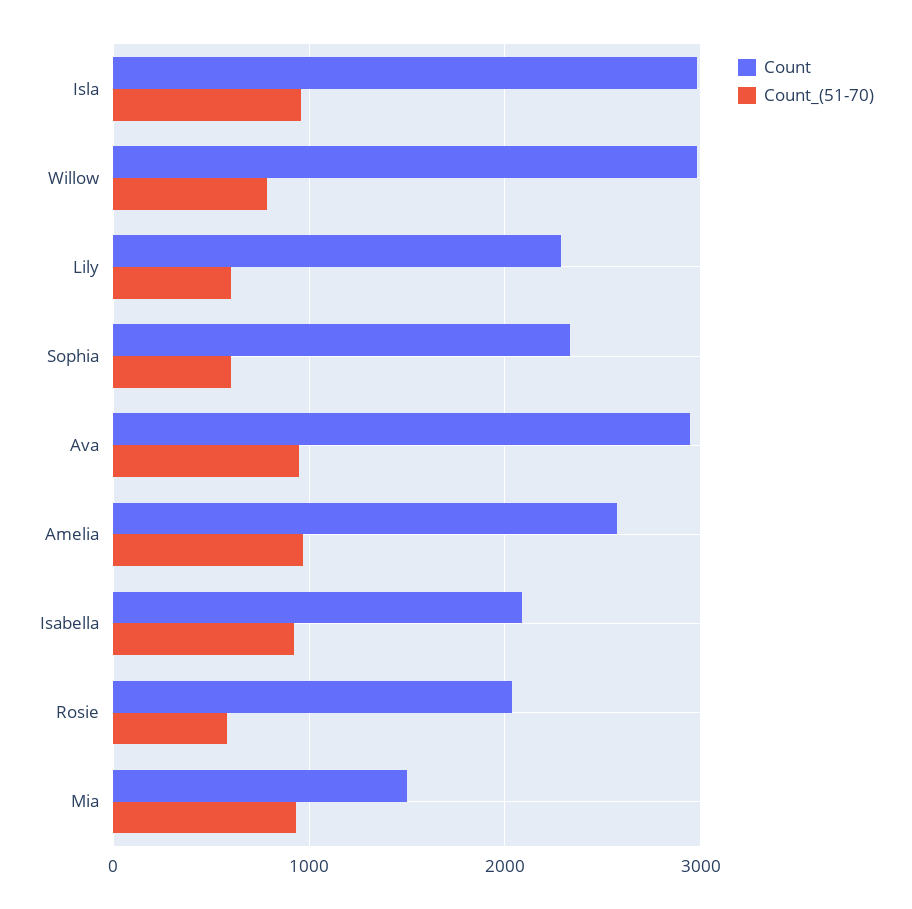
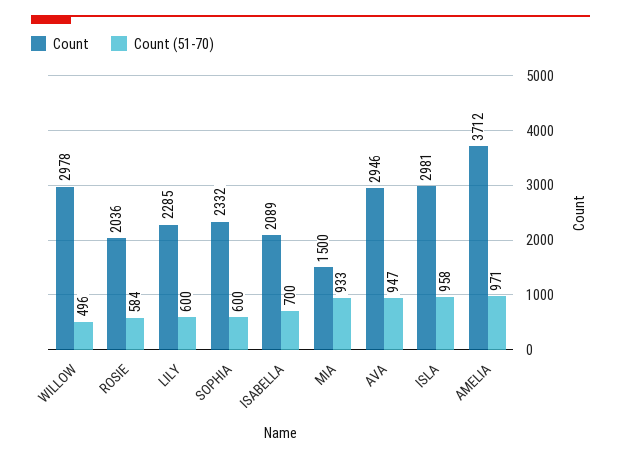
Count_(51-70), Willow: 800 -> 496
Count, Amelia: 2600 -> 3712
Count_(51-70), Isabella: 900 -> 700

